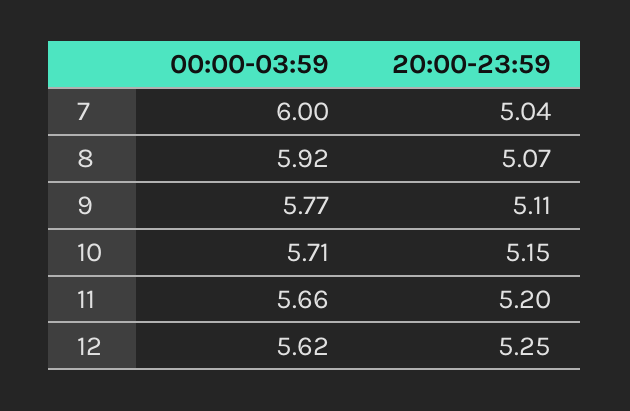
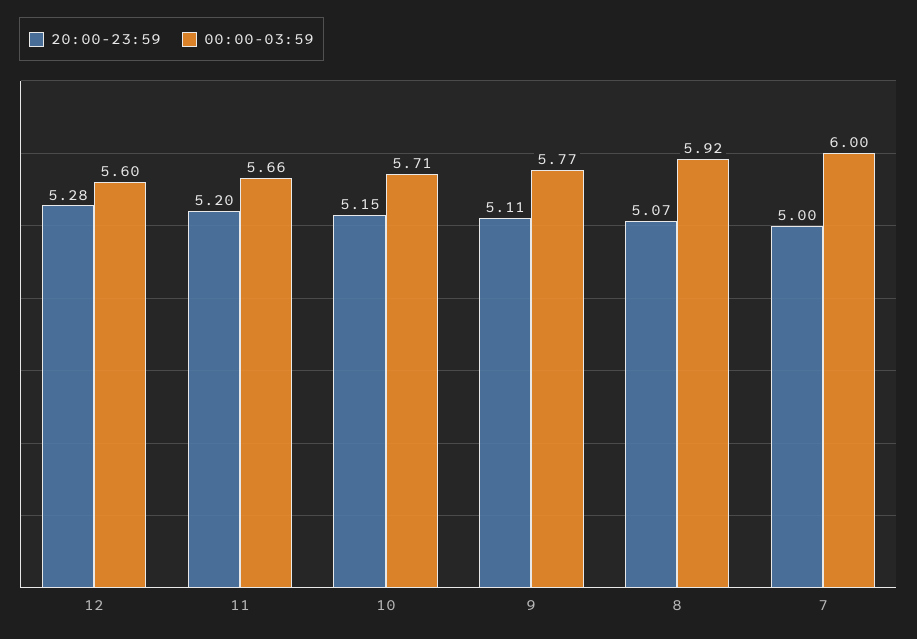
20:00-23:59, 7: 5.04 -> 5
00:00-03:59, 12: 5.62 -> 5.6
20:00-23:59, 12: 5.25 -> 5.28

